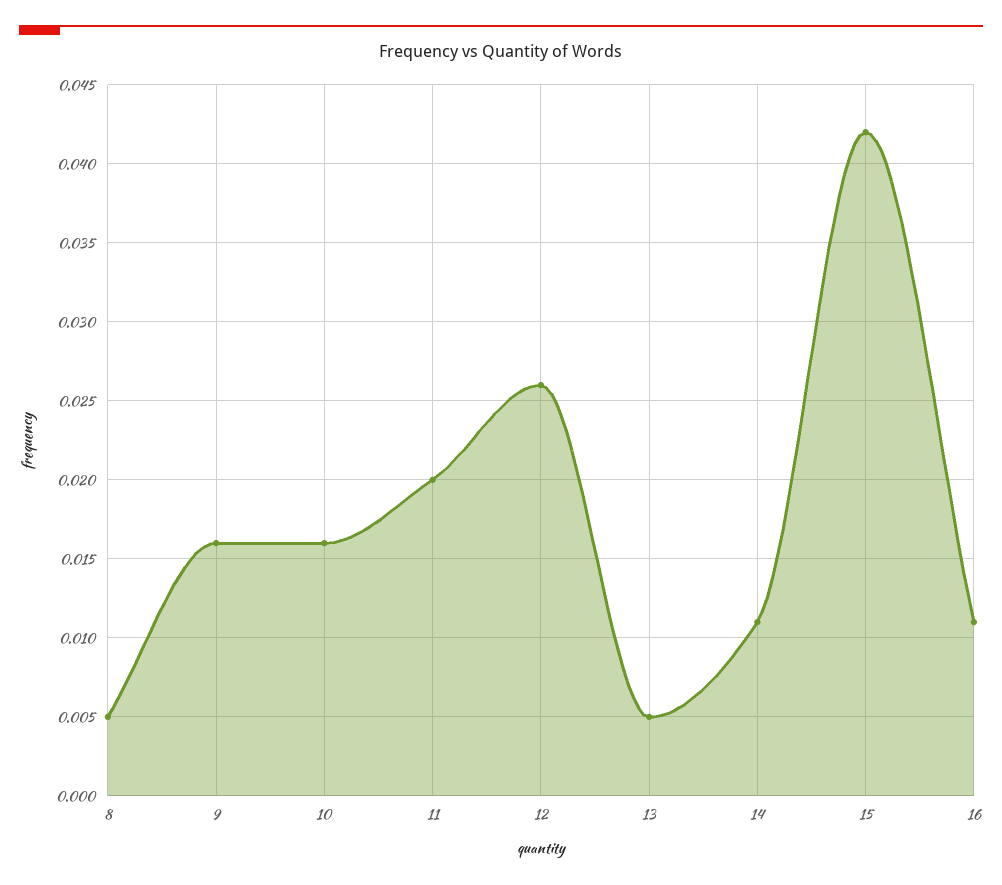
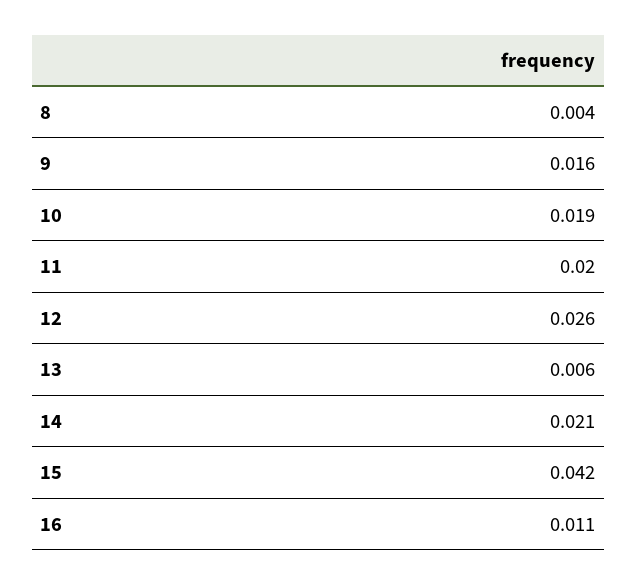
8: 0.005 -> 0.004
10: 0.016 -> 0.019
13: 0.005 -> 0.006
14: 0.011 -> 0.021

